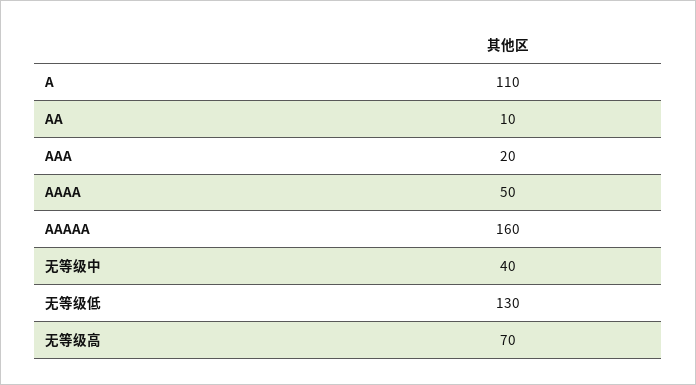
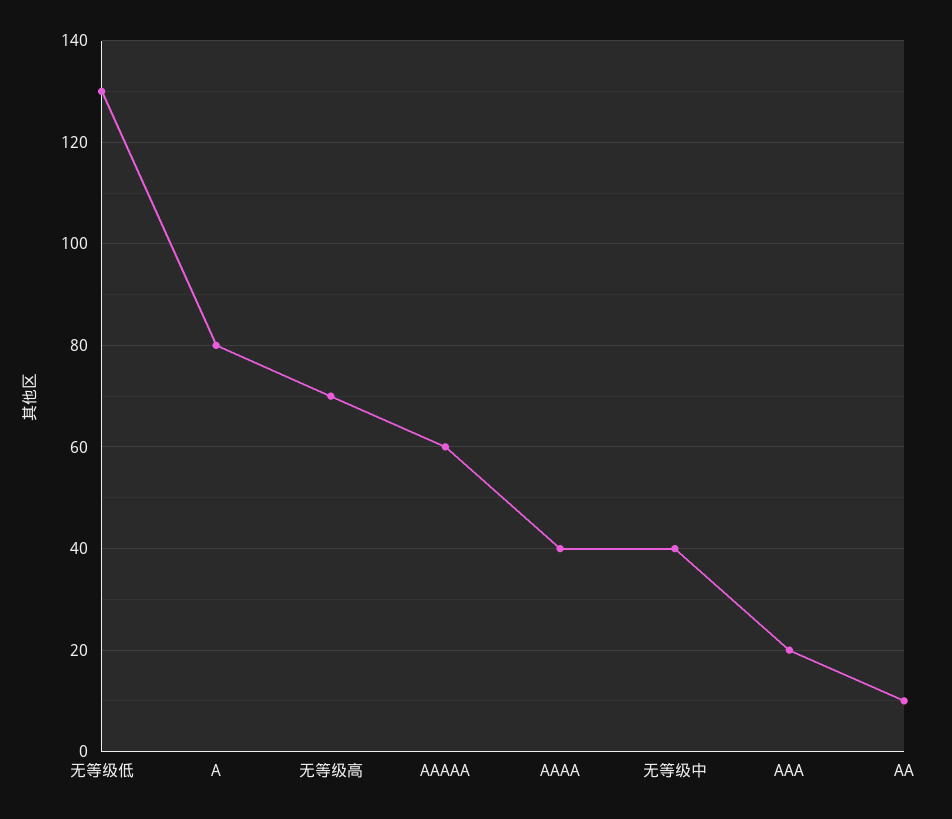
A: 110 -> 80
AAAA: 50 -> 40
AAAAA: 160 -> 60

